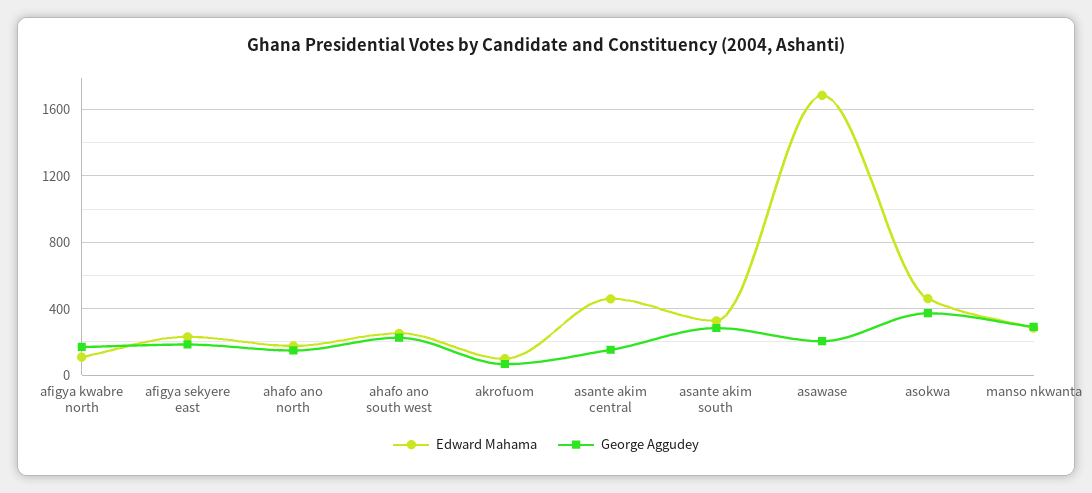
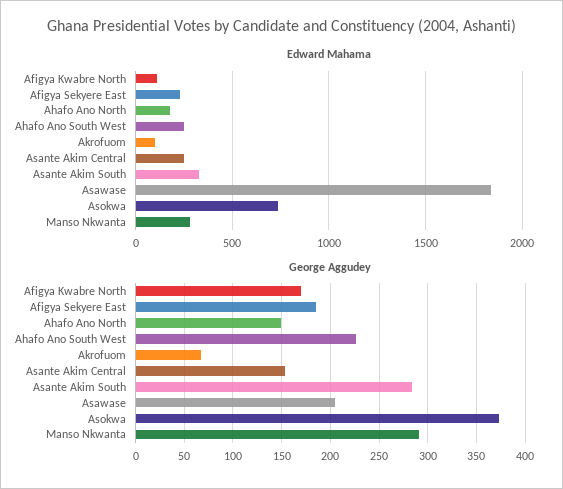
Edward Mahama, asante akim central: 450 -> 250
Edward Mahama, asawase: 1700 -> 1850
Edward Mahama, asokwa: 450 -> 750

